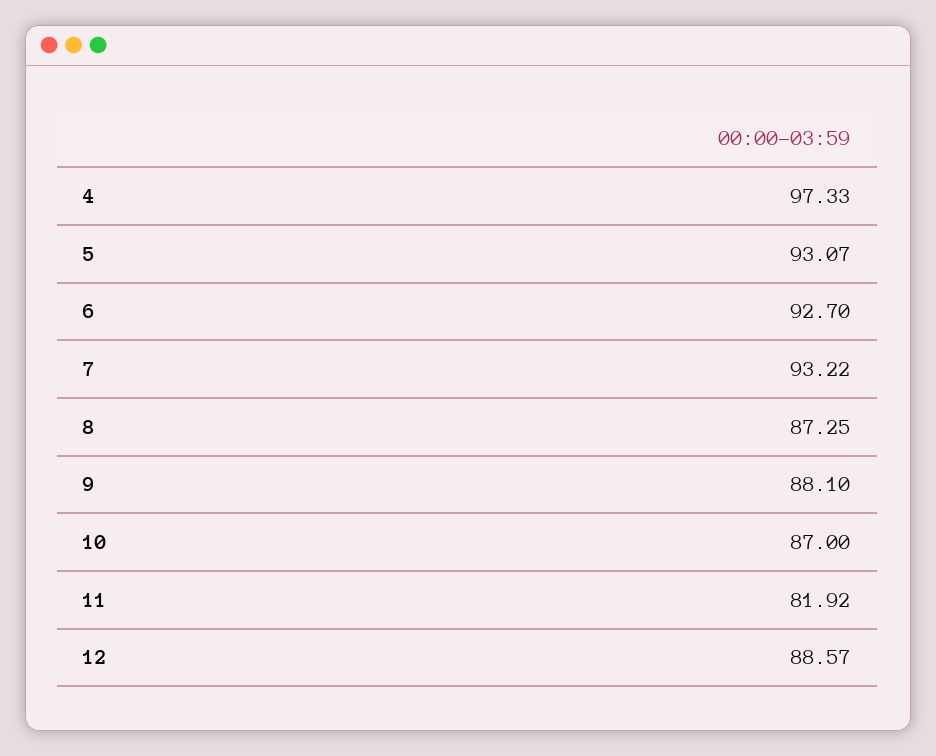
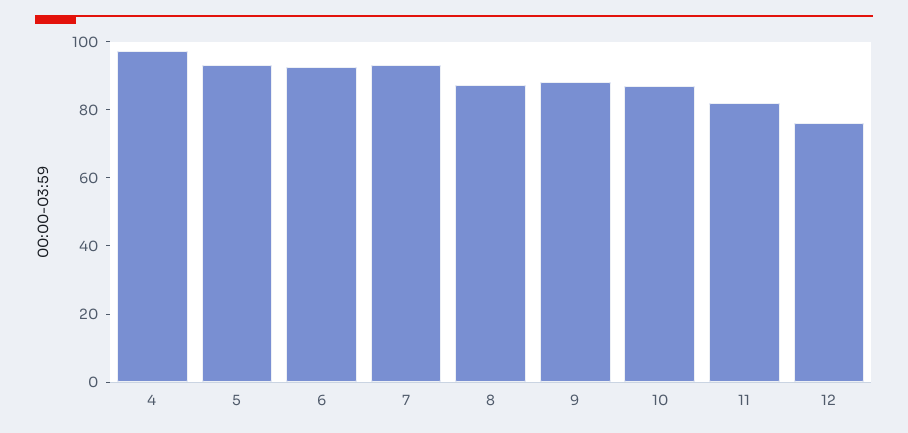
12: 88.57 -> 75

